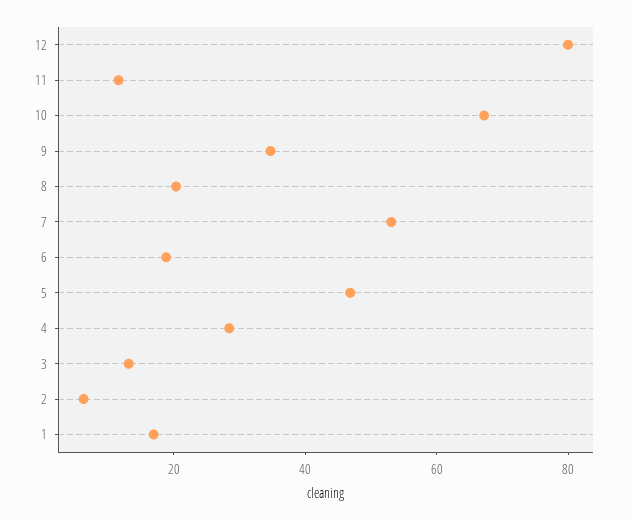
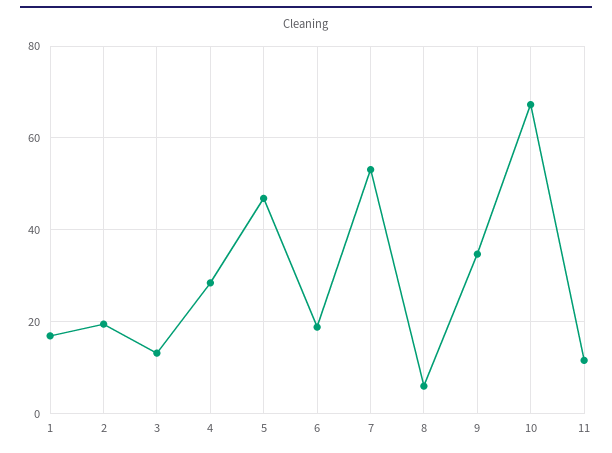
12: 80 -> none
8: 20 -> 6
2: 5 -> 20

